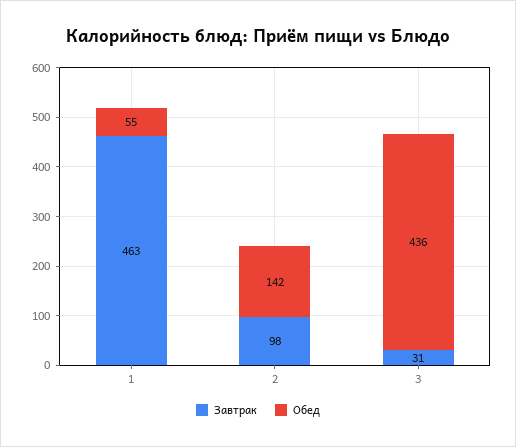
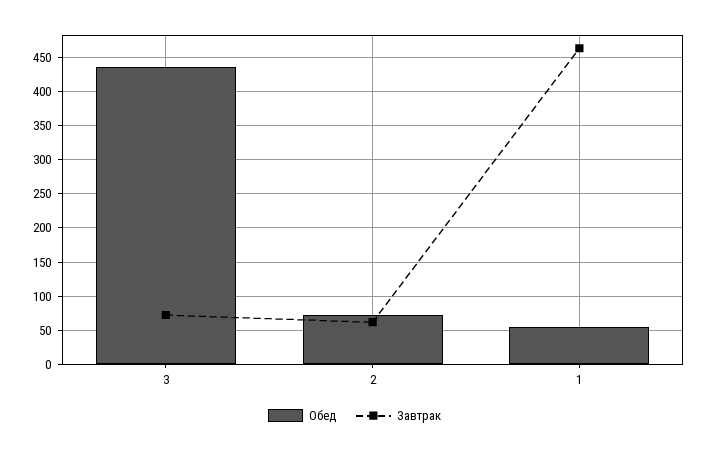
Завтрак, 2: 98 -> 60
Обед, 2: 142 -> 70
Завтрак, 3: 31 -> 70

